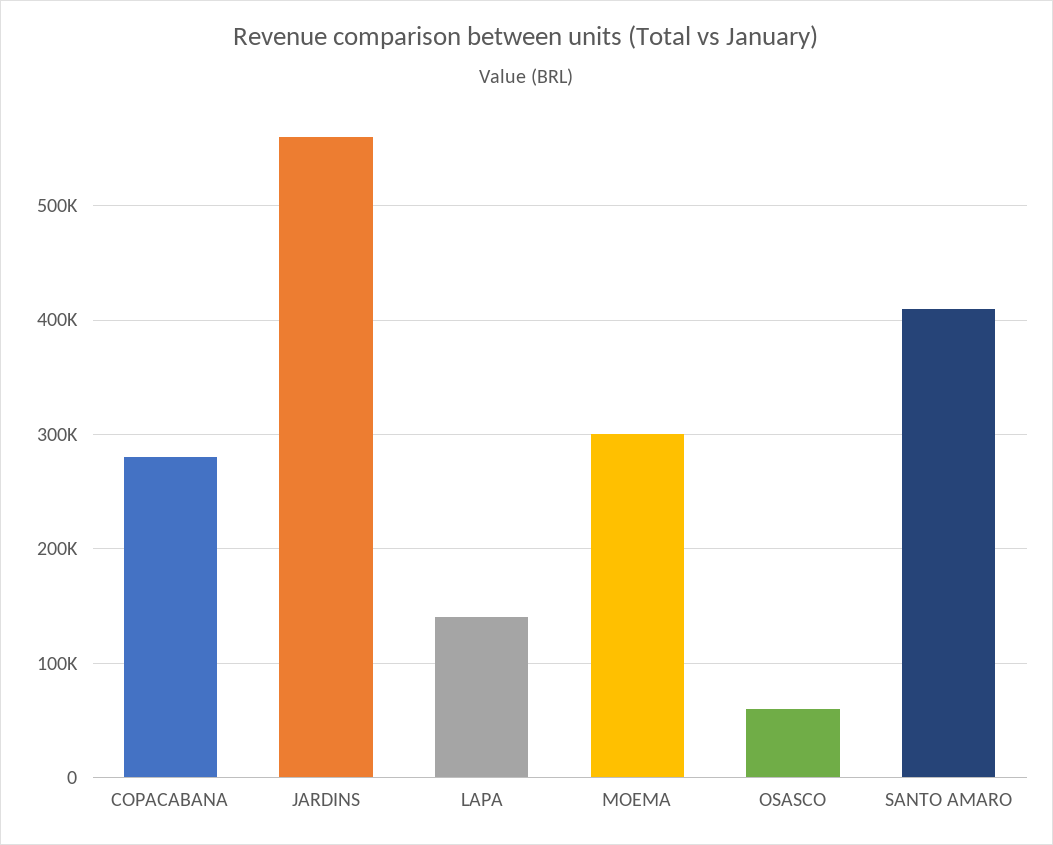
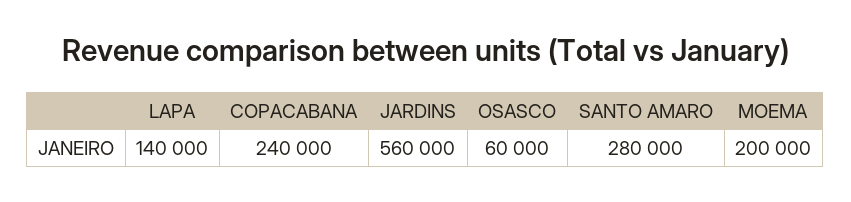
COPACABANA: 280000 -> 240000
MOEMA: 300000 -> 200000
SANTO AMARO: 410000 -> 280000

